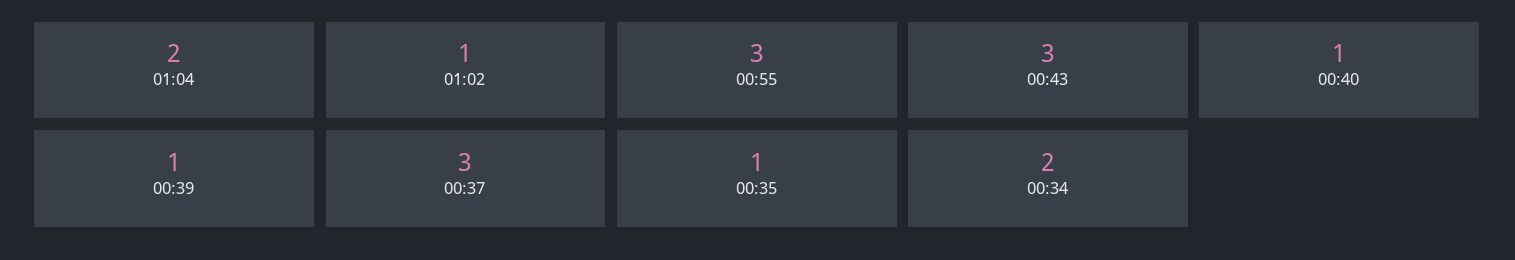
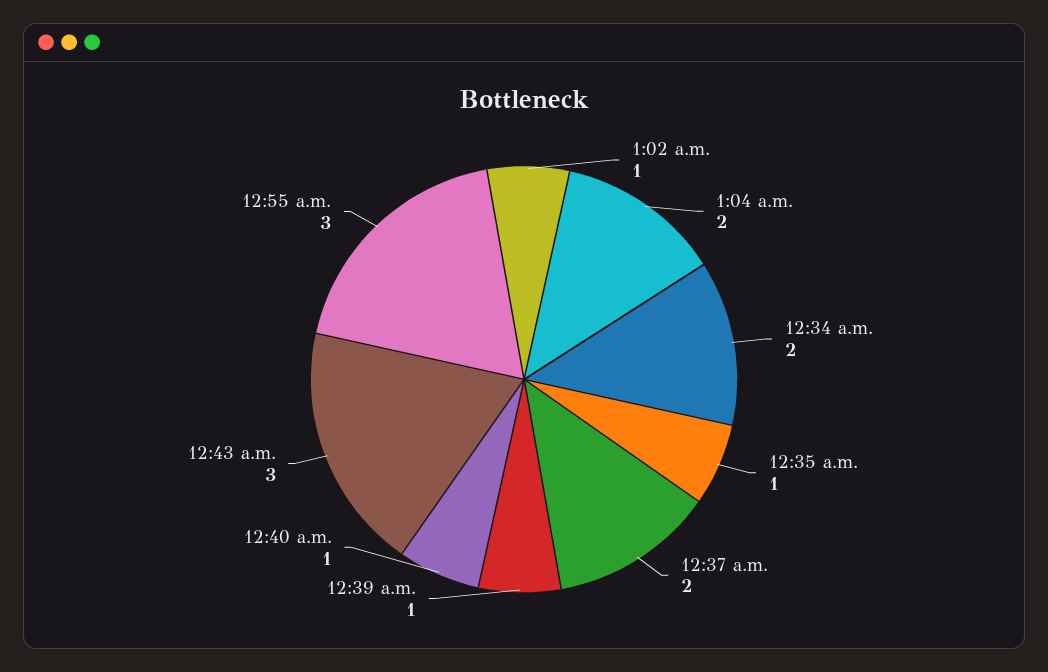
00:37: 3 -> 2

